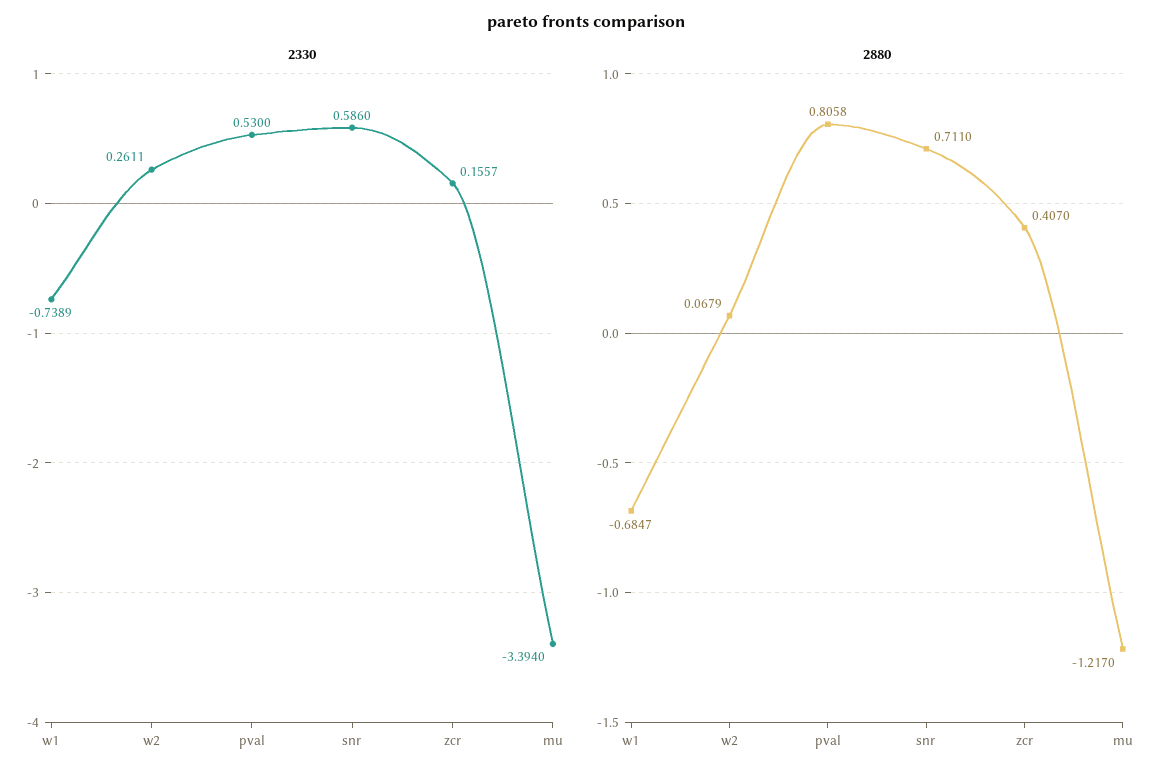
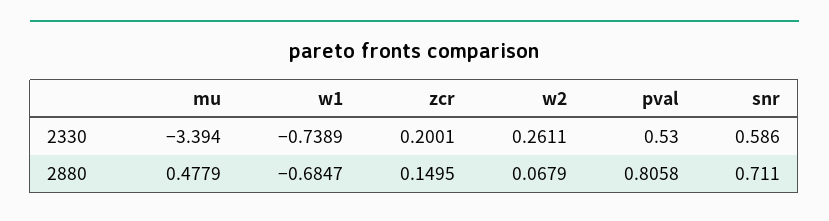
2330, zcr: 0.1557 -> 0.2001
2880, zcr: 0.407 -> 0.1495
2880, mu: -1.217 -> 0.4779

